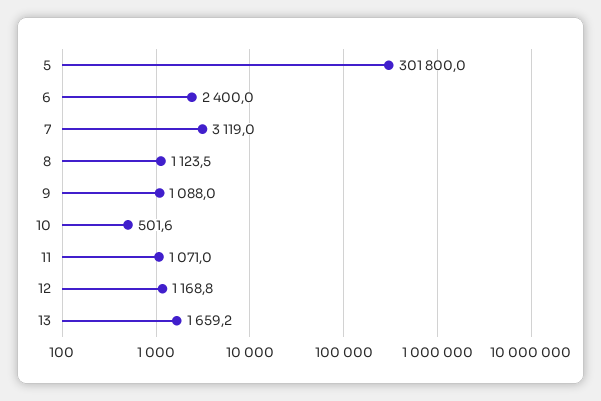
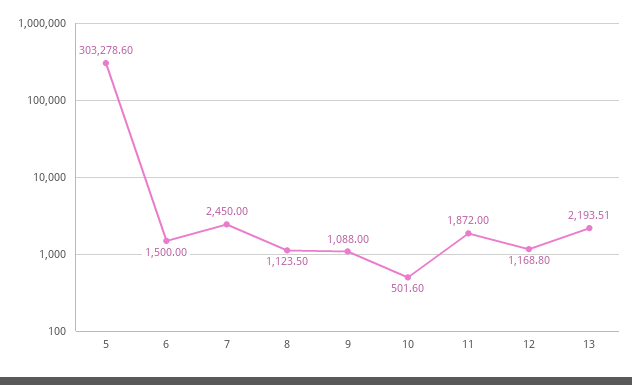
5: 301800 -> 303278.6
6: 2400 -> 1500
7: 3119 -> 2450
11: 1071 -> 1872
13: 1659.2 -> 2193.51

